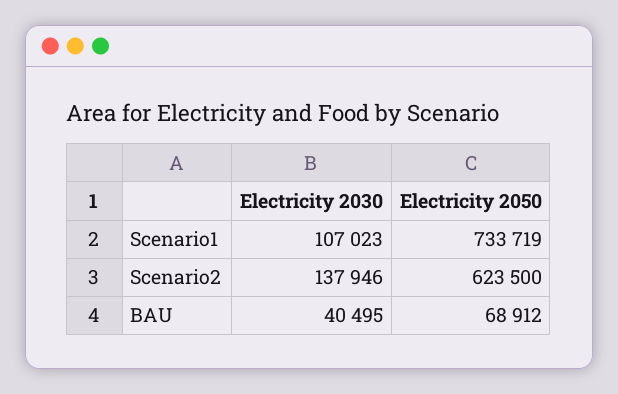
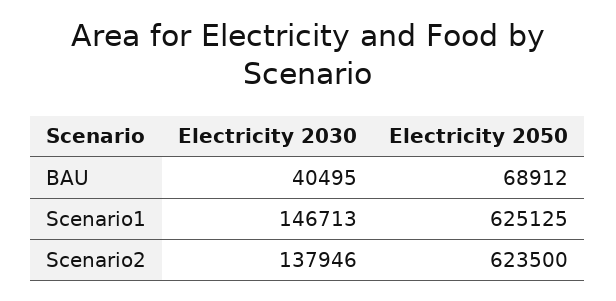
Electricity 2030, Scenario1: 107023 -> 146713
Electricity 2050, Scenario1: 733719 -> 625125

